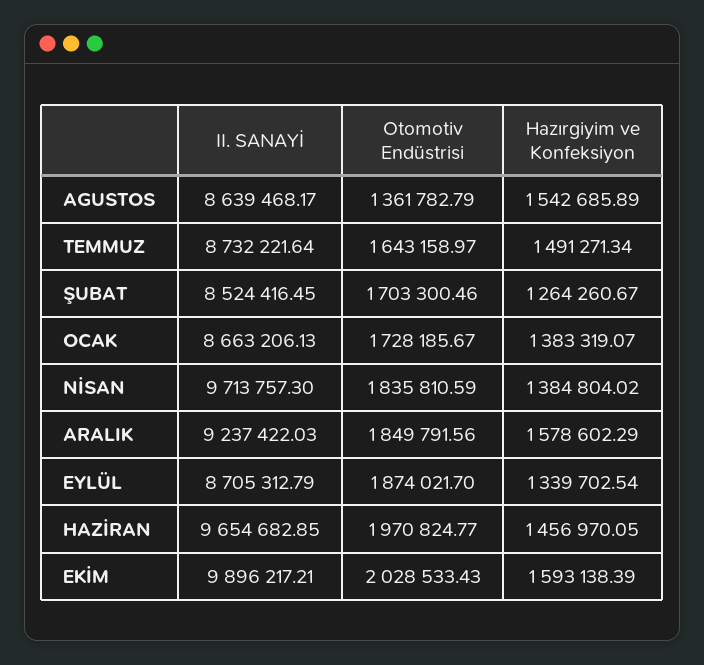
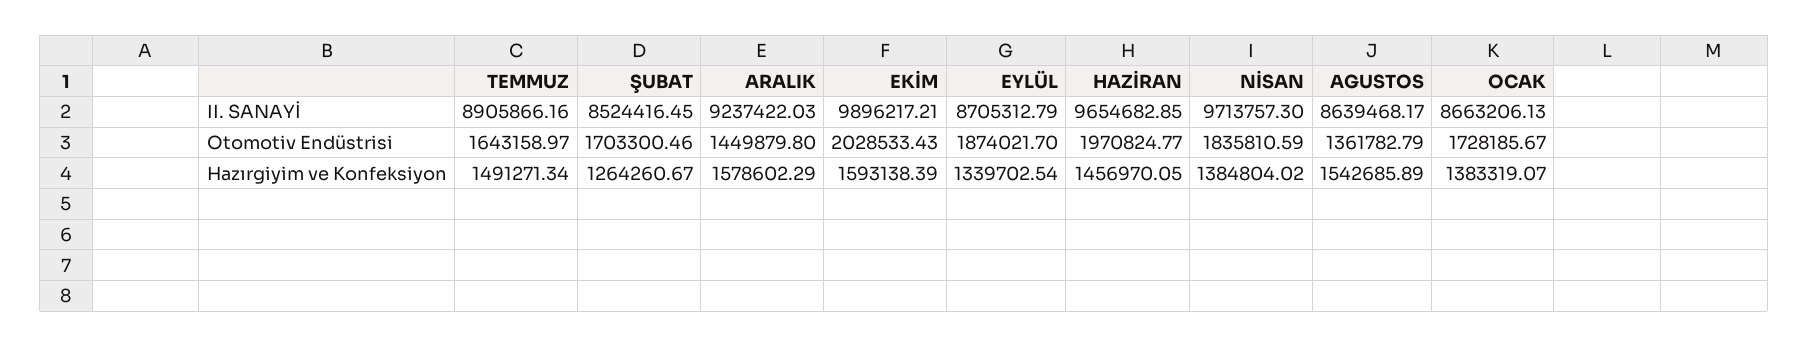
II. SANAYİ, TEMMUZ: 8732221.64 -> 8905866.16
Otomotiv Endüstrisi, ARALIK: 1849791.56 -> 1449879.8

